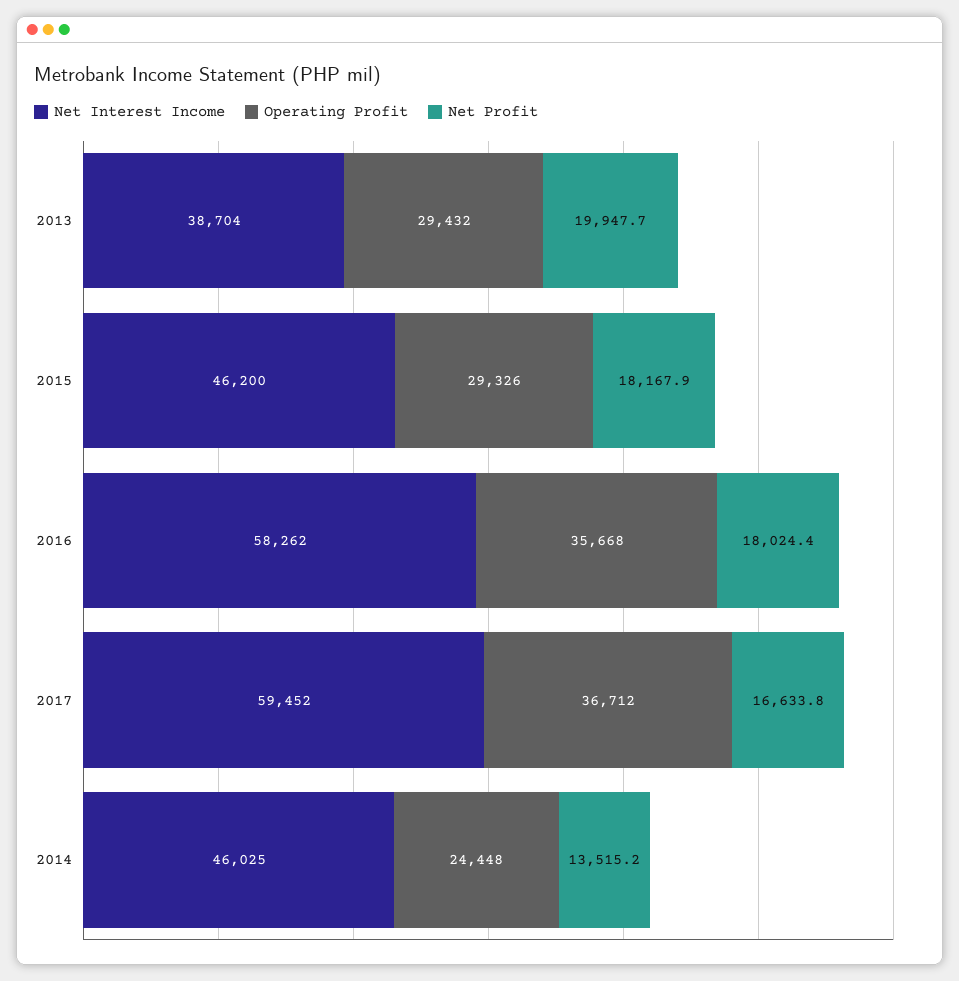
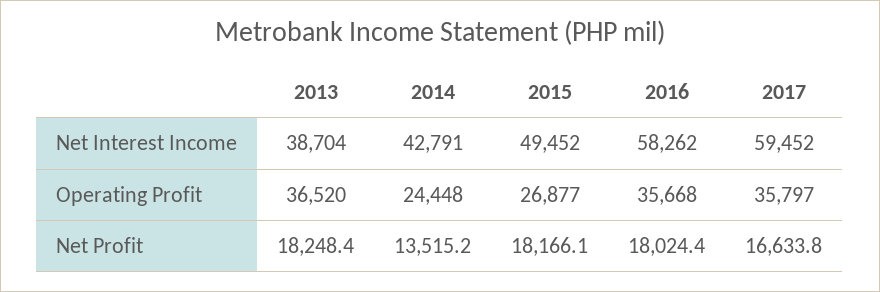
Operating Profit, 2013: 29432 -> 36520
Net Profit, 2013: 19947.7 -> 18248.4
Net Interest Income, 2015: 46200 -> 49452
Operating Profit, 2015: 29326 -> 26877
Net Profit, 2015: 18167.9 -> 18166.1
Operating Profit, 2017: 36712 -> 35797
Net Interest Income, 2014: 46025 -> 42791

